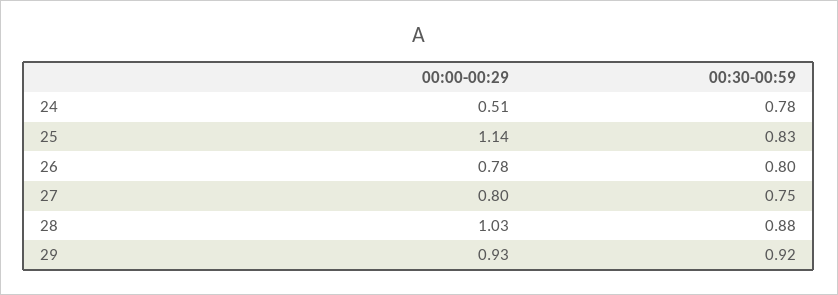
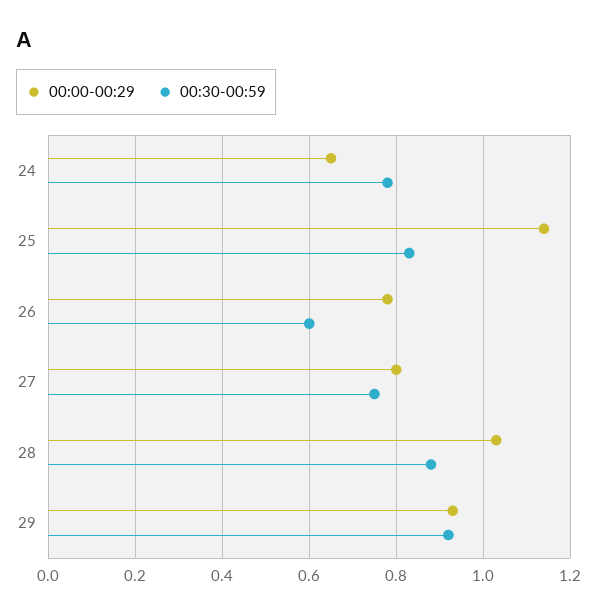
00:00-00:29, 24: 0.51 -> 0.65
00:30-00:59, 26: 0.8 -> 0.6

